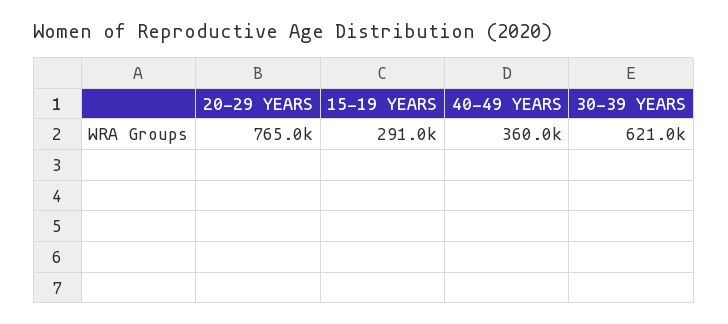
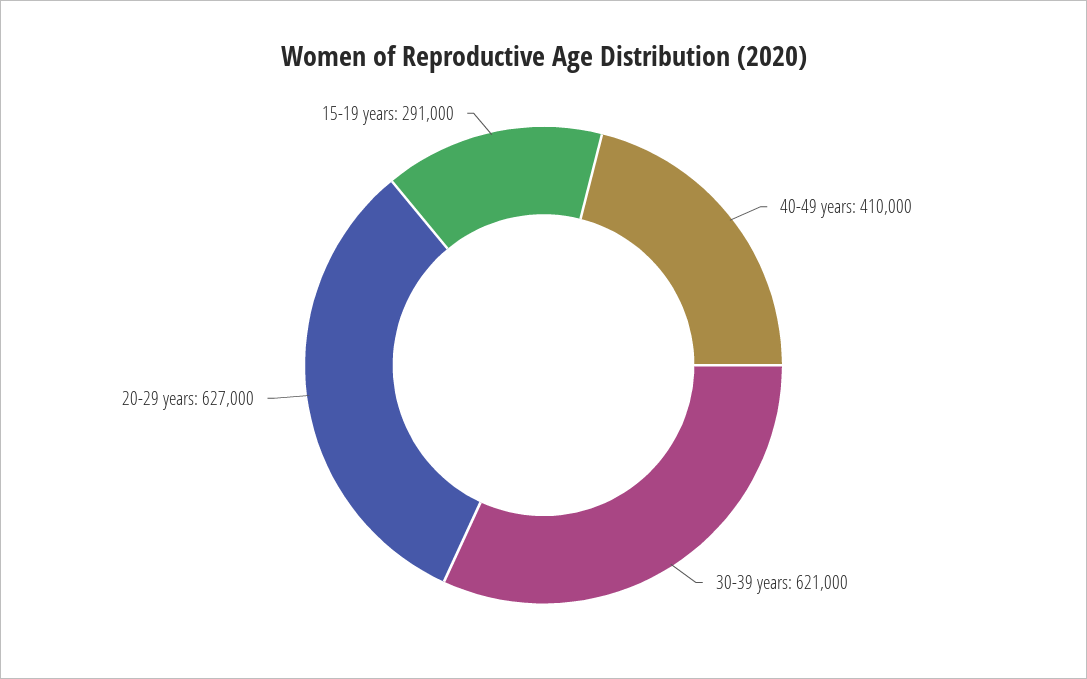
20-29 YEARS: 765000 -> 627000
40-49 YEARS: 360000 -> 410000

